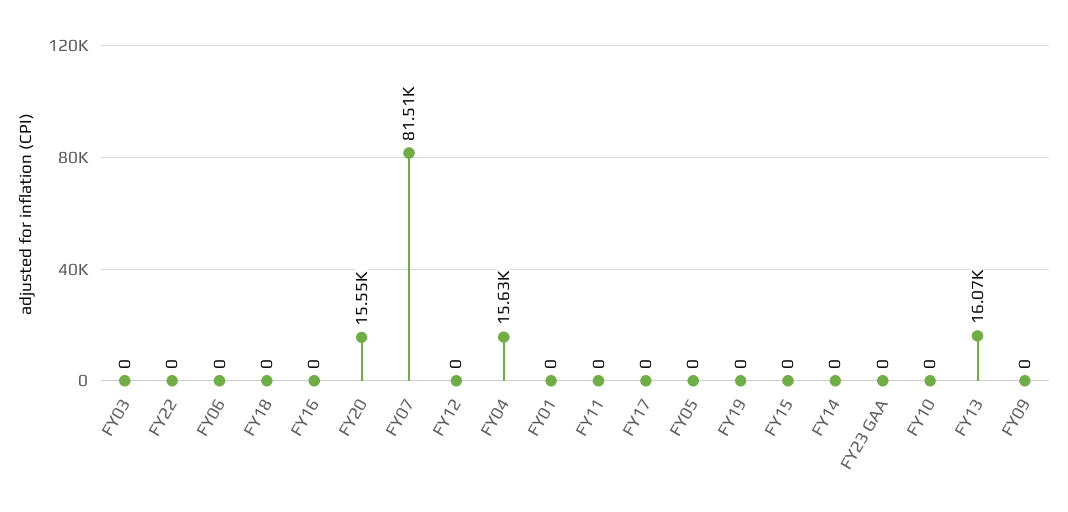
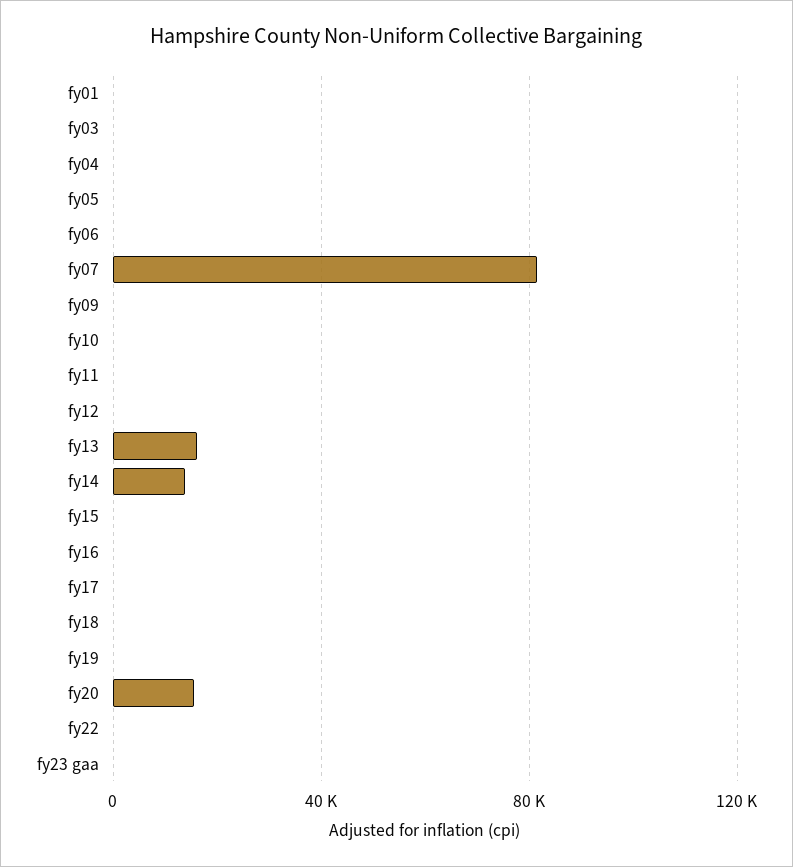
FY04: 15630 -> 0
FY14: 0 -> 15000

